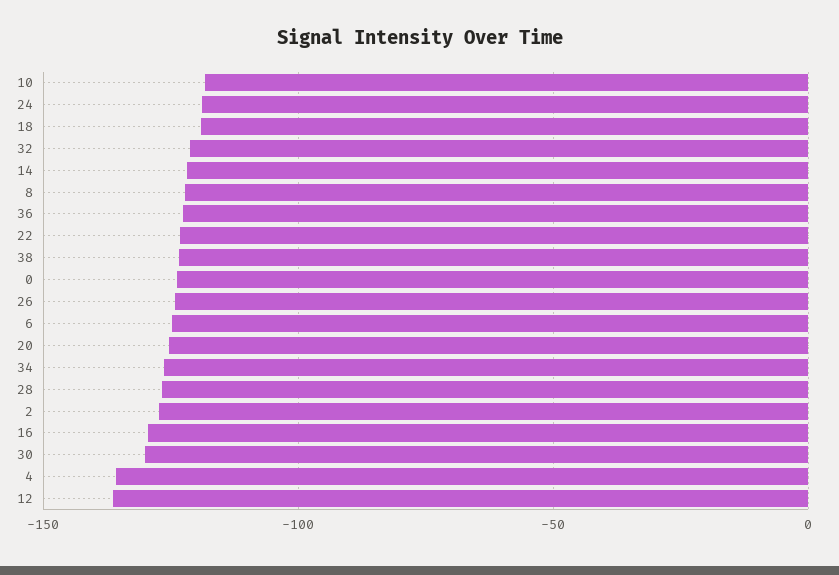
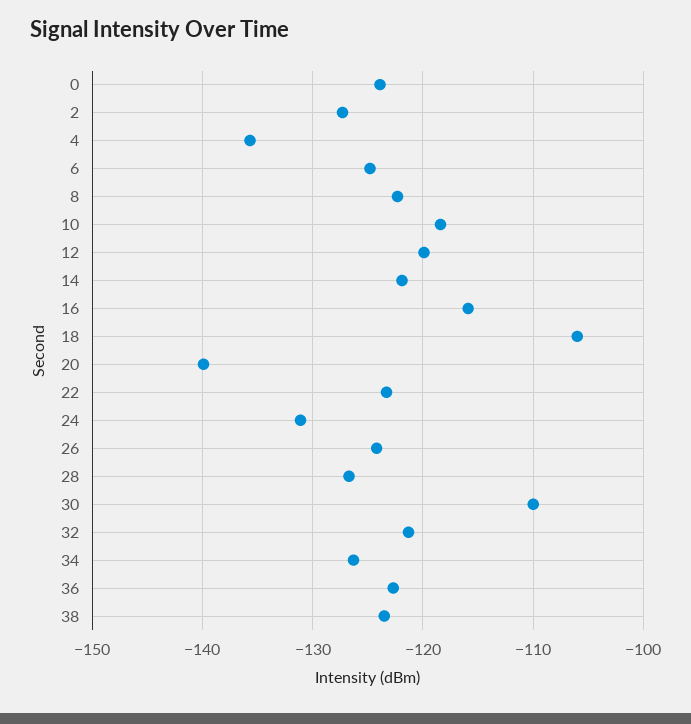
24: -120 -> -131
18: -120 -> -106
20: -125 -> -140
16: -130 -> -116
30: -130 -> -110
12: -135 -> -120

